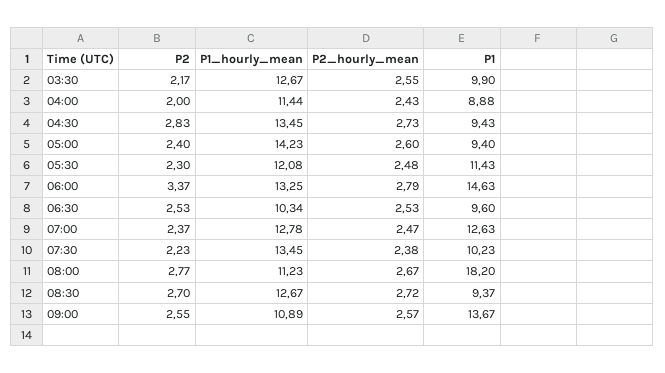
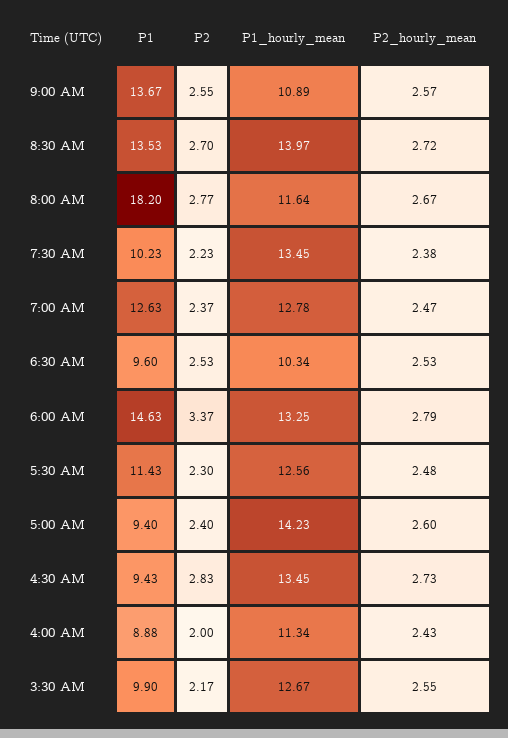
P1_hourly_mean, 04:00: 11.44 -> 11.34
P1_hourly_mean, 05:30: 12.08 -> 12.56
P1_hourly_mean, 08:00: 11.23 -> 11.64
P1_hourly_mean, 08:30: 12.67 -> 13.97
P1, 08:30: 9.37 -> 13.53

